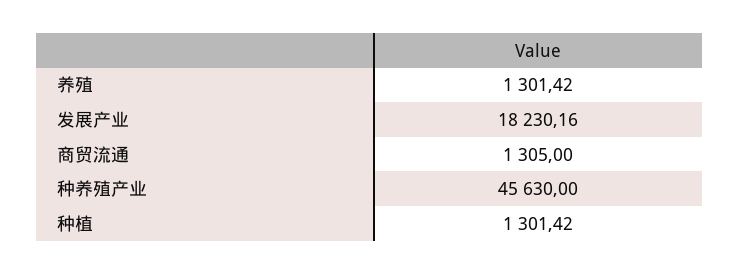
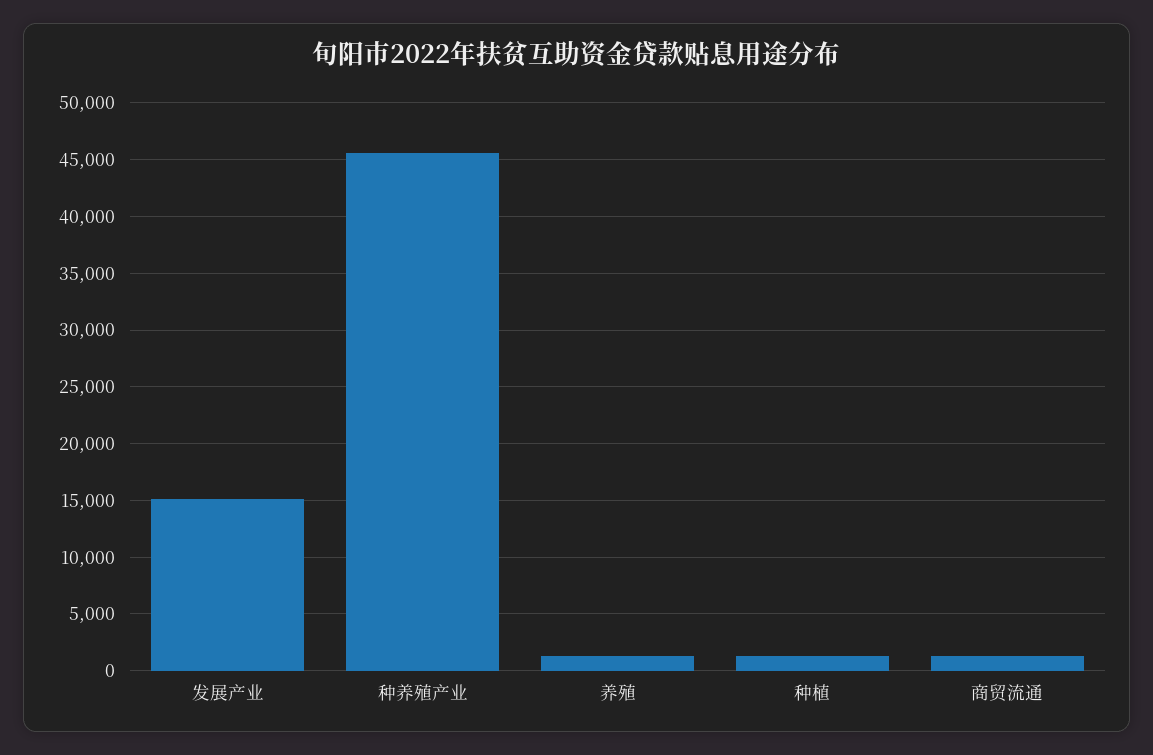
发展产业: 18230.16 -> 15000

